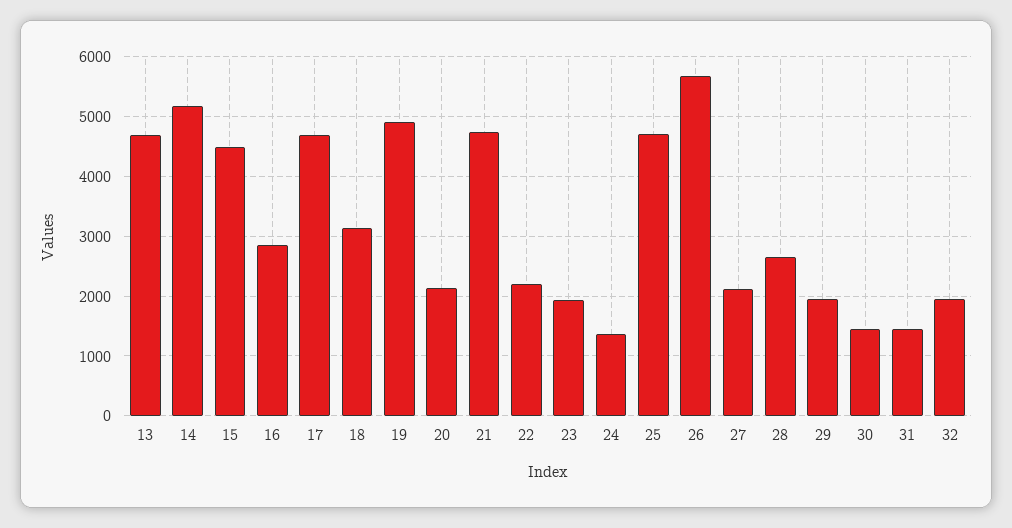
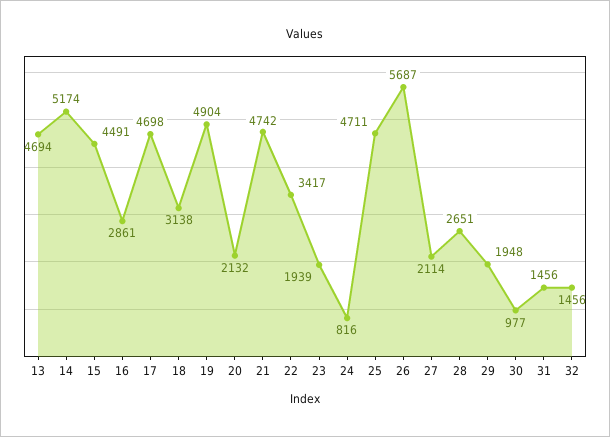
22: 2200 -> 3417
24: 1400 -> 816
30: 1400 -> 977
32: 2000 -> 1456

